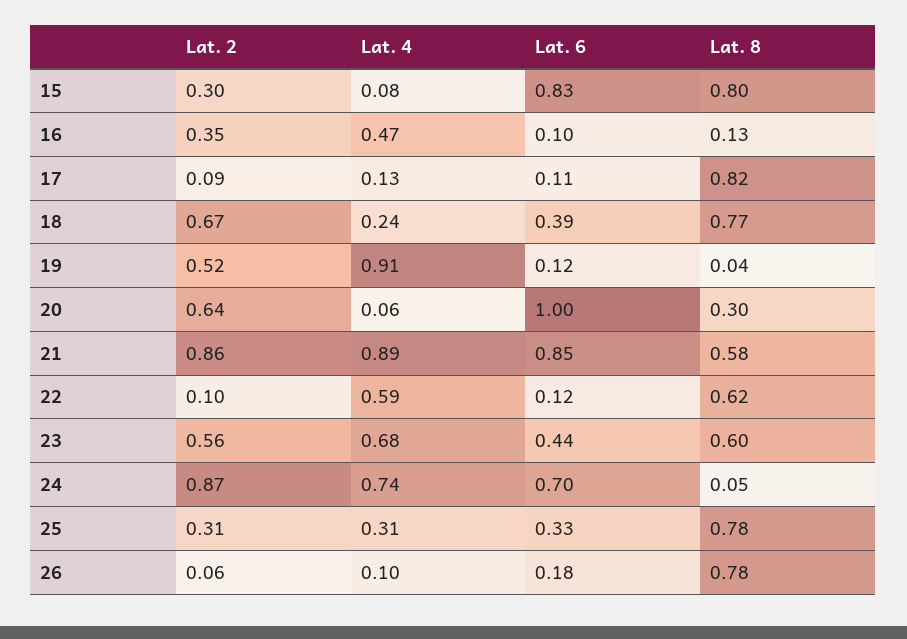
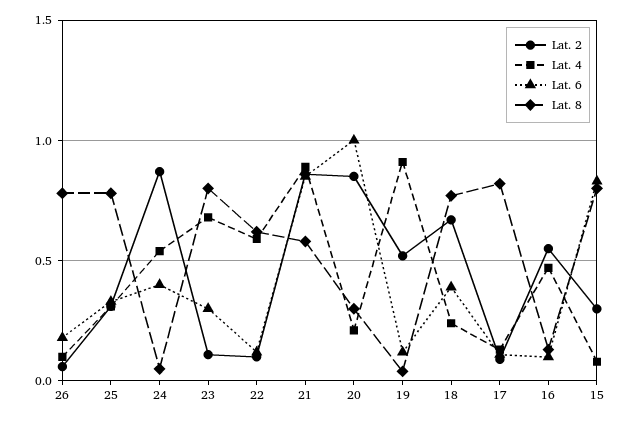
Lat. 2, 16: 0.35 -> 0.55
Lat. 2, 20: 0.64 -> 0.85
Lat. 4, 20: 0.06 -> 0.2
Lat. 2, 23: 0.56 -> 0.1
Lat. 6, 23: 0.44 -> 0.3
Lat. 8, 23: 0.6 -> 0.8
Lat. 4, 24: 0.74 -> 0.55
Lat. 6, 24: 0.7 -> 0.4

